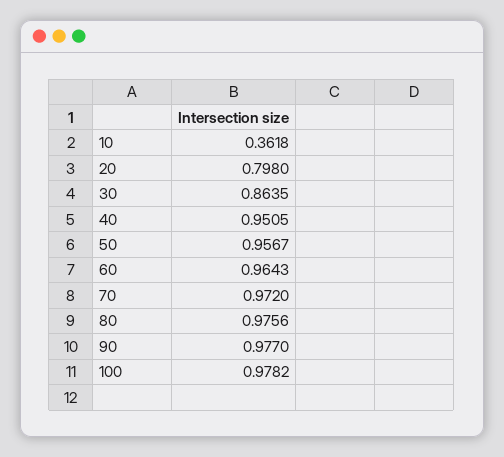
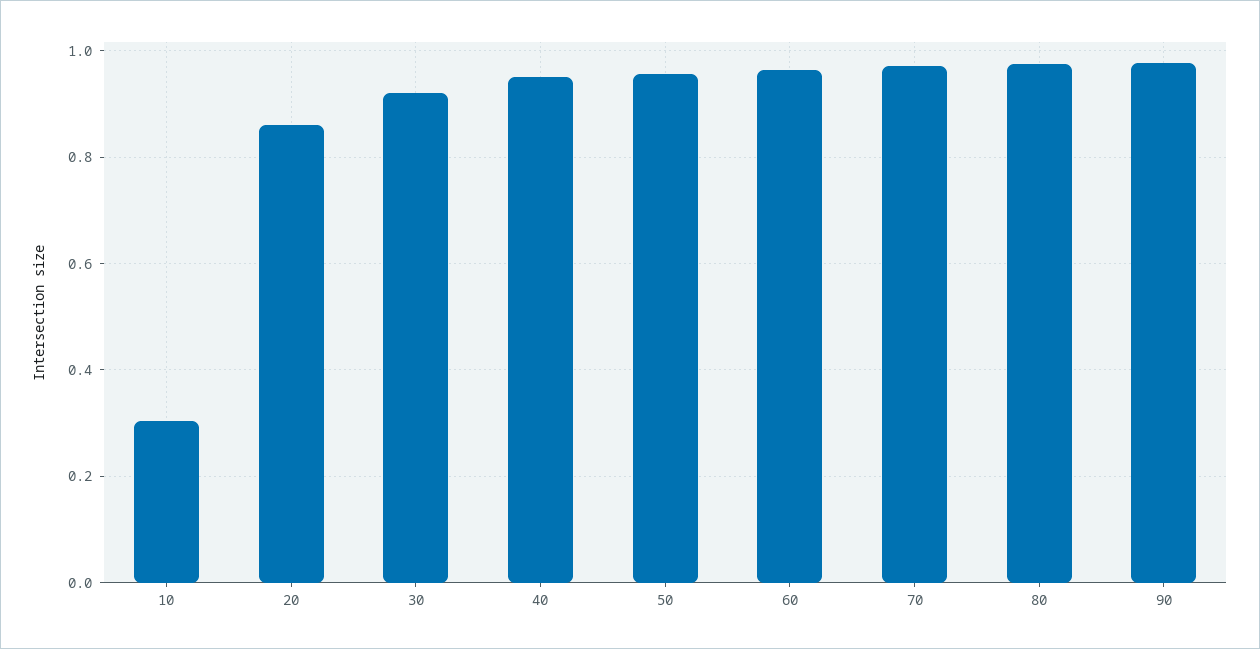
10: 0.3618 -> 0.3
20: 0.798 -> 0.86
30: 0.8635 -> 0.92
100: 0.9782 -> none

